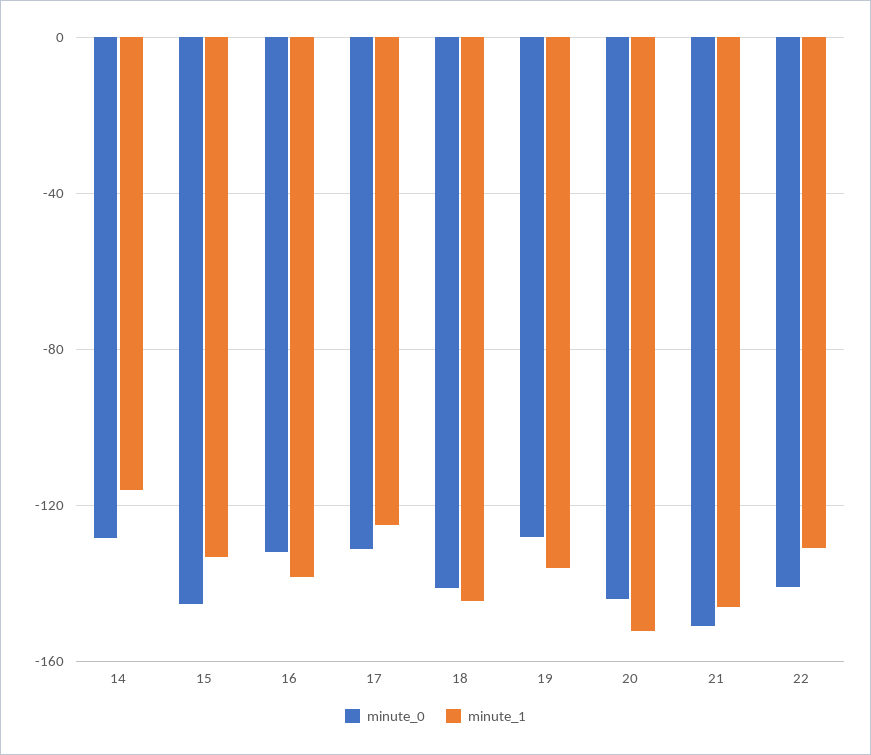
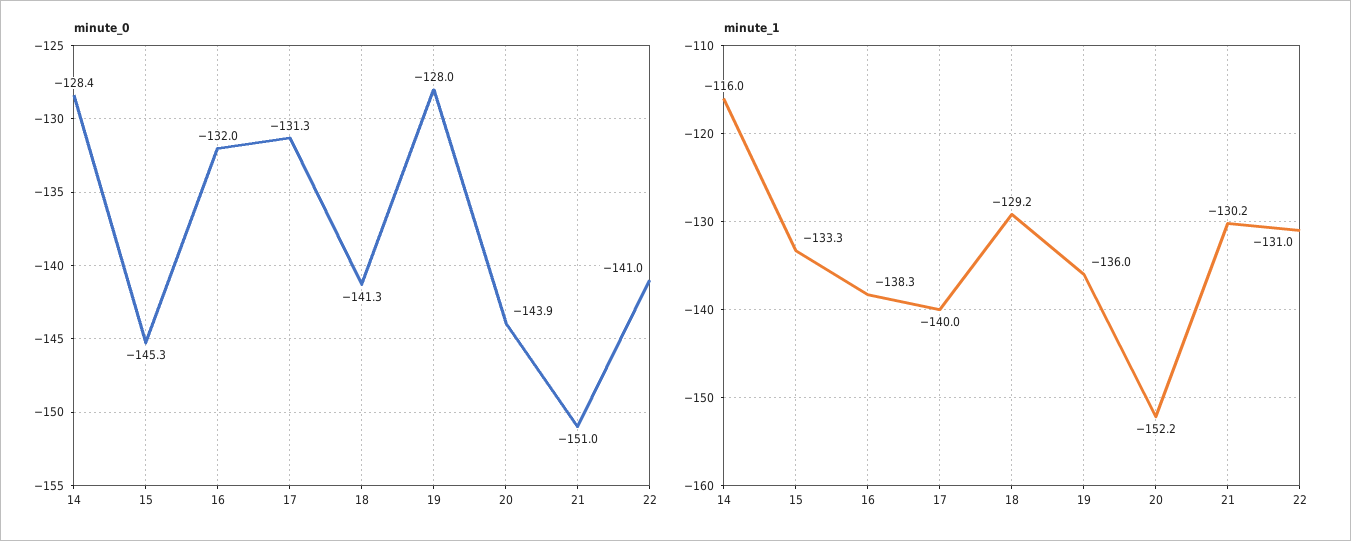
minute_1, 17: -125 -> -140
minute_1, 18: -145 -> -129.2
minute_1, 21: -145 -> -130.2

